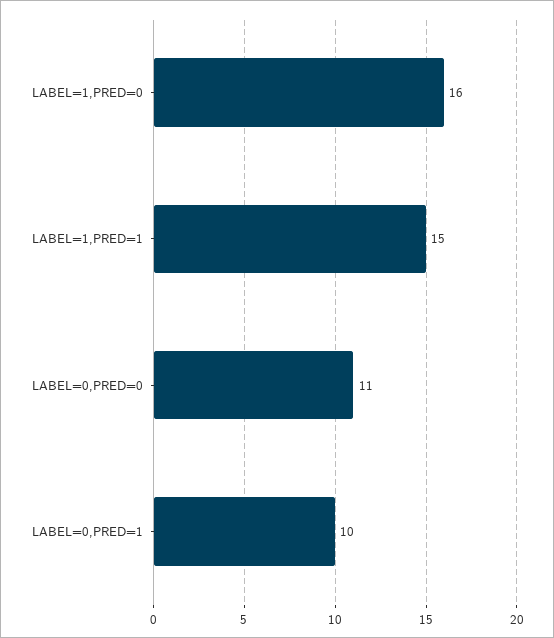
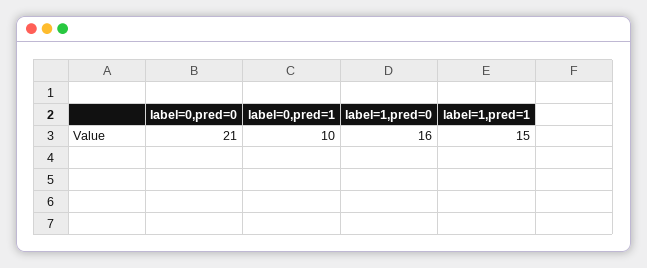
LABEL=0,PRED=0: 11 -> 21

